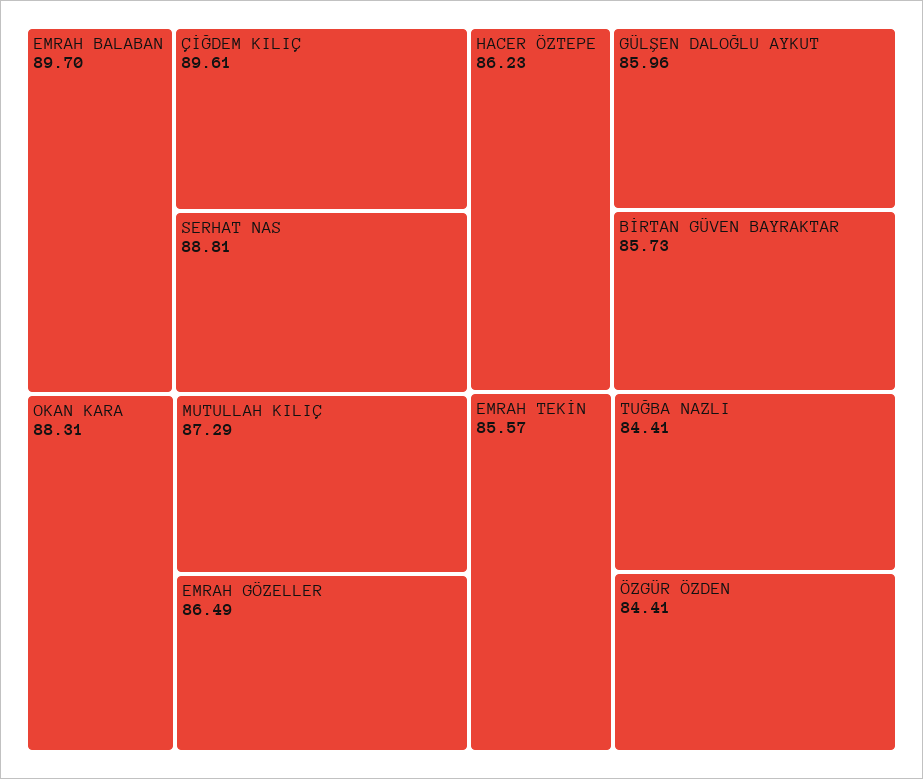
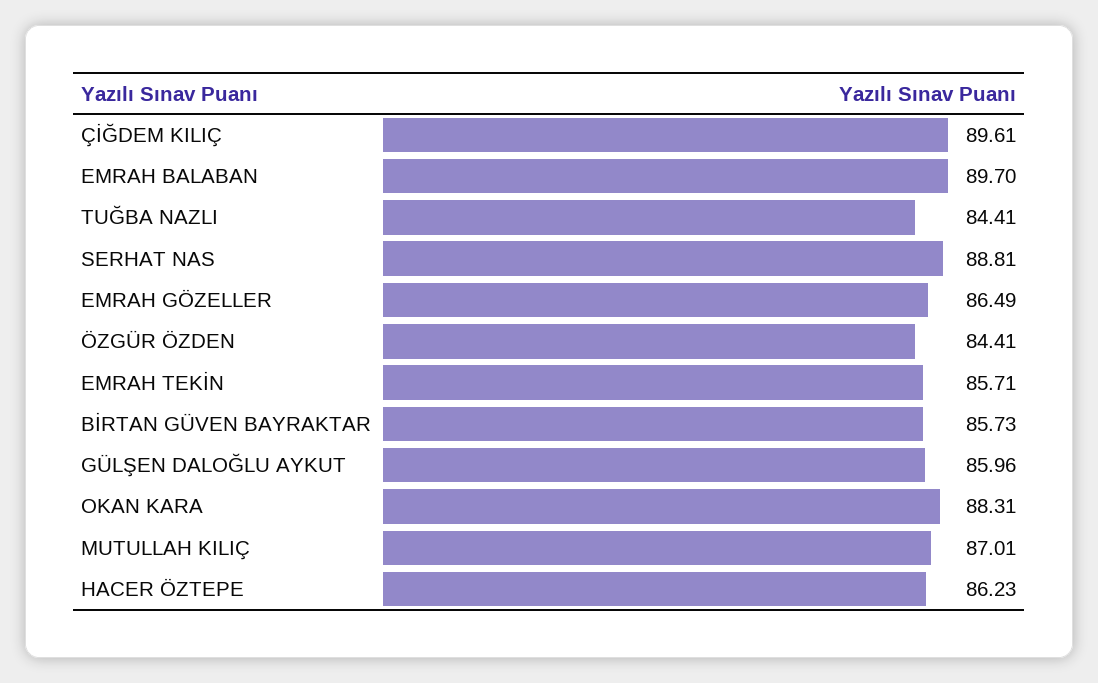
MUTULLAH KILIÇ: 87.29 -> 87.01
EMRAH TEKİN: 85.57 -> 85.71

